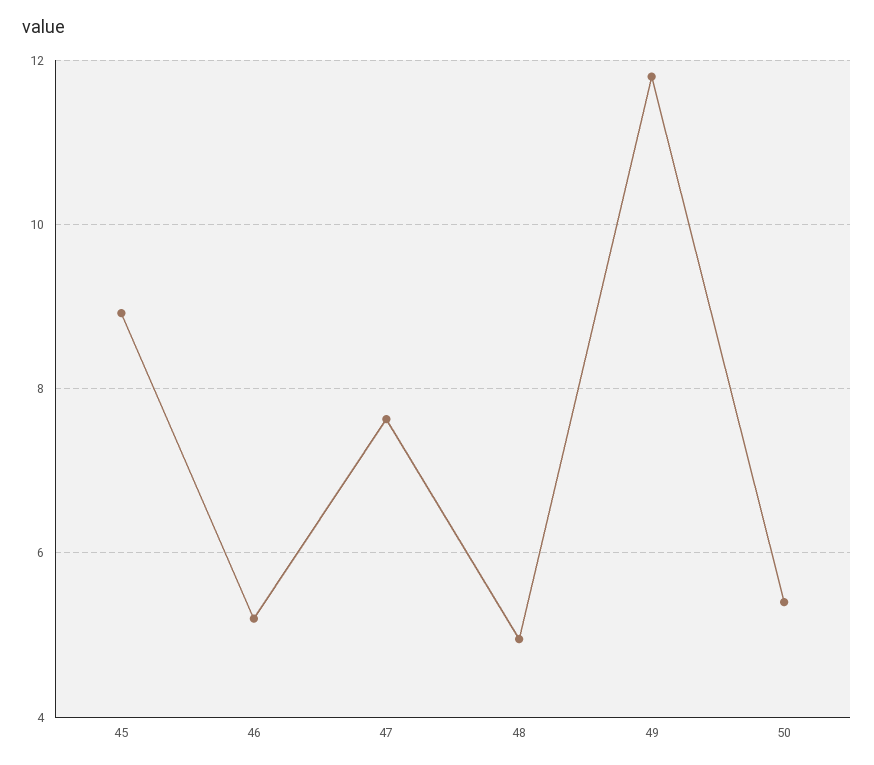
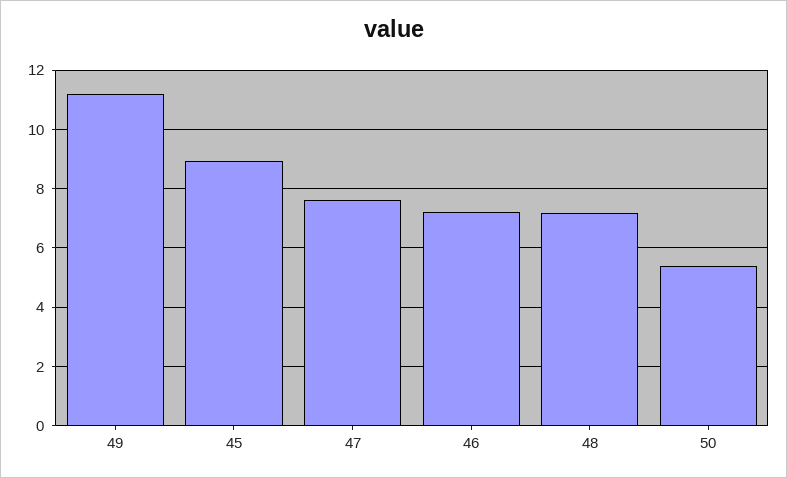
46: 5.2 -> 7.25
48: 5 -> 7.25
49: 11.8 -> 11.25

